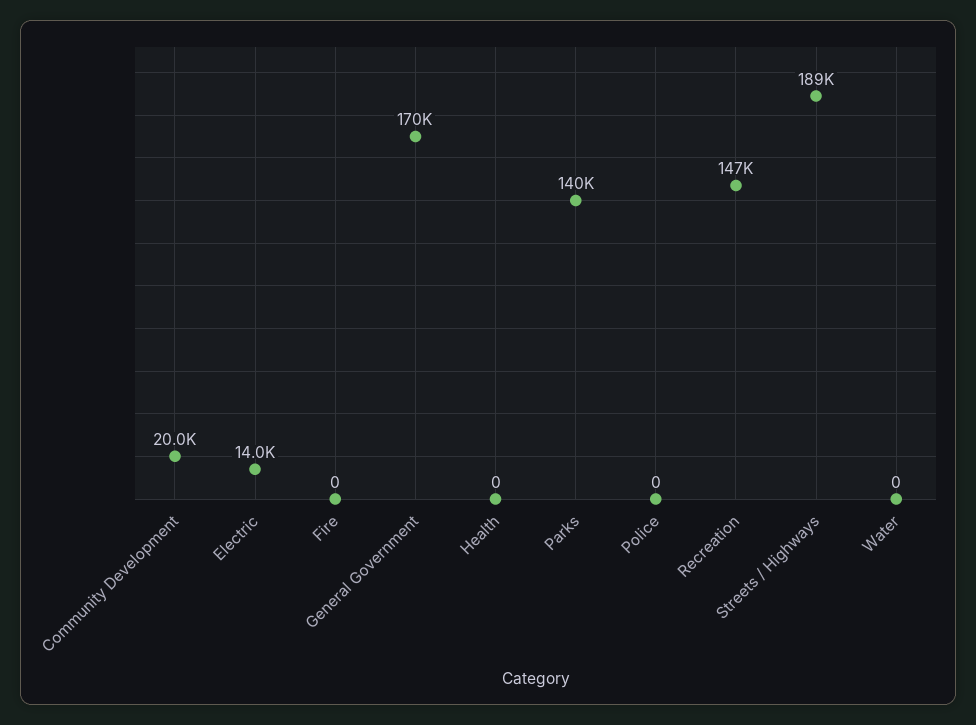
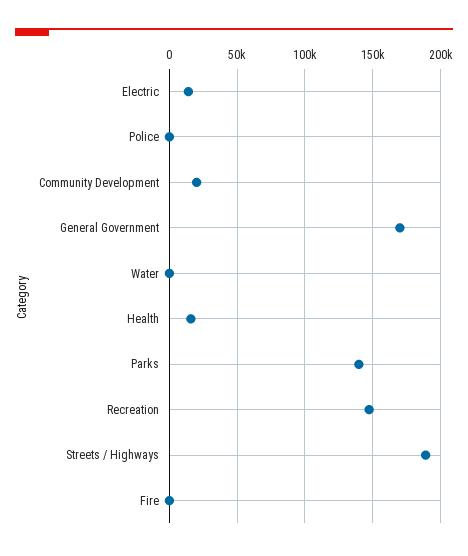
Health: 0 -> 15000

